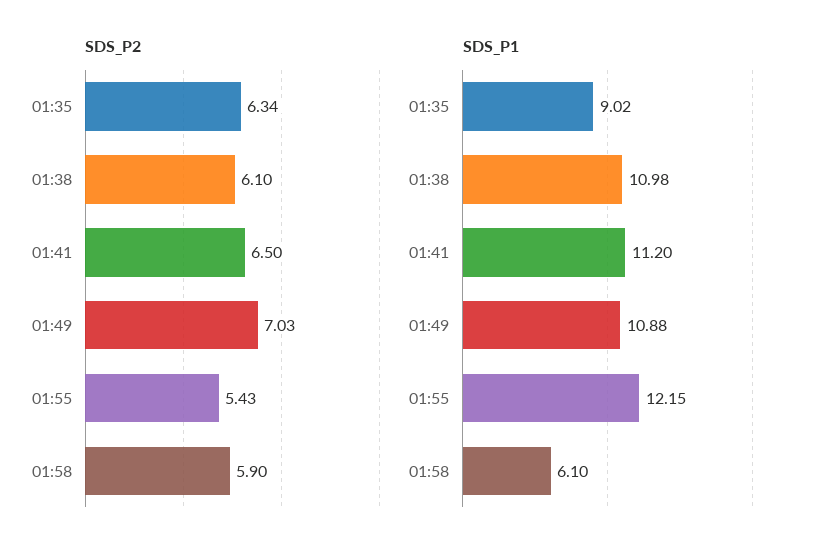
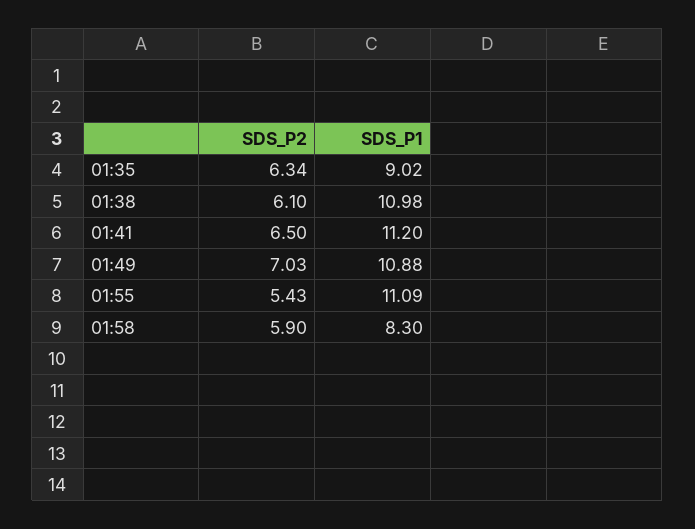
SDS_P1, 01:55: 12.15 -> 11.09
SDS_P1, 01:58: 6.1 -> 8.3

